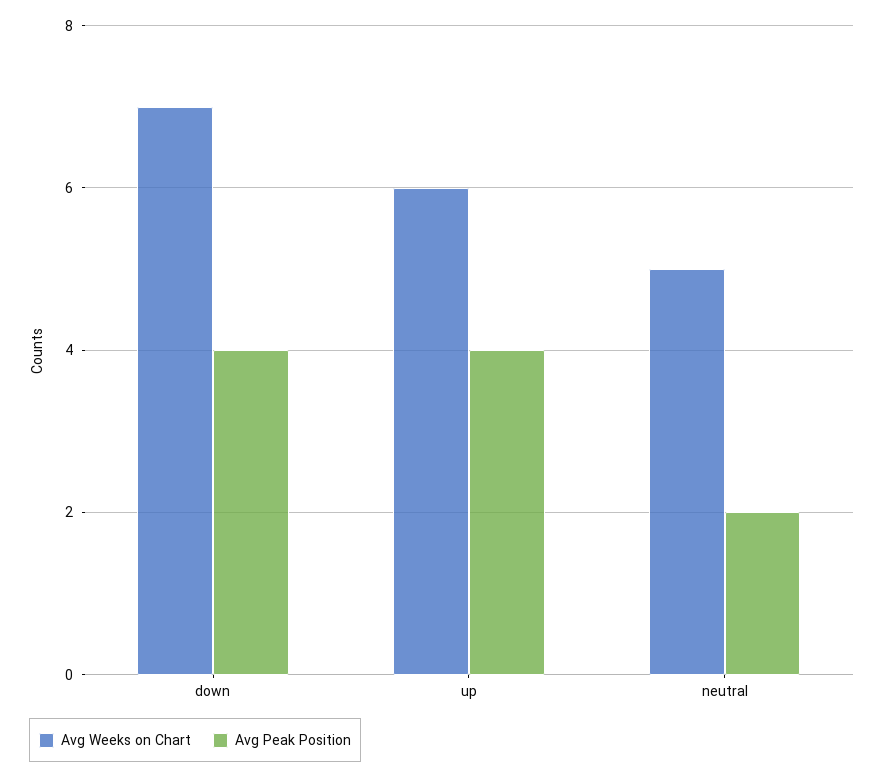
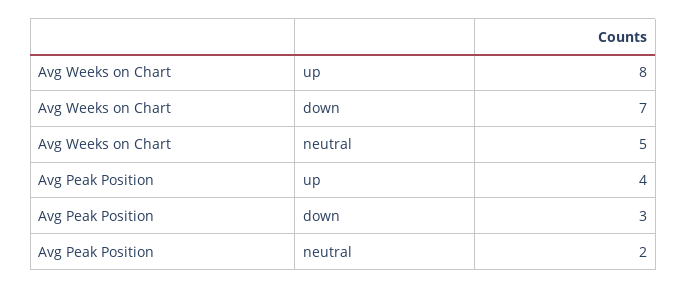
Avg Peak Position, down: 4 -> 3
Avg Weeks on Chart, up: 6 -> 8

